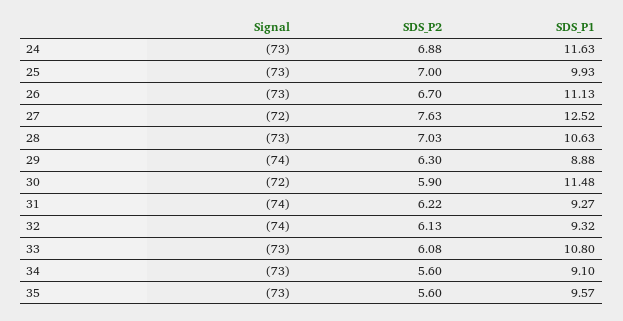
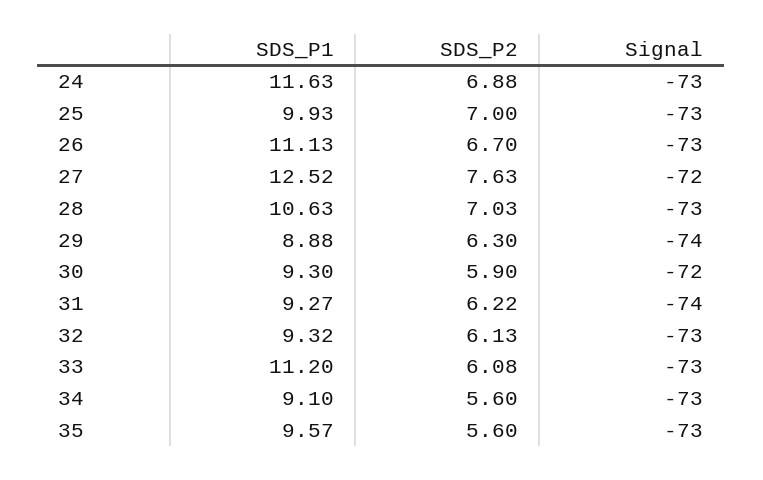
SDS_P1, 30: 11.48 -> 9.3
Signal, 32: -74 -> -73
SDS_P1, 33: 10.8 -> 11.2

